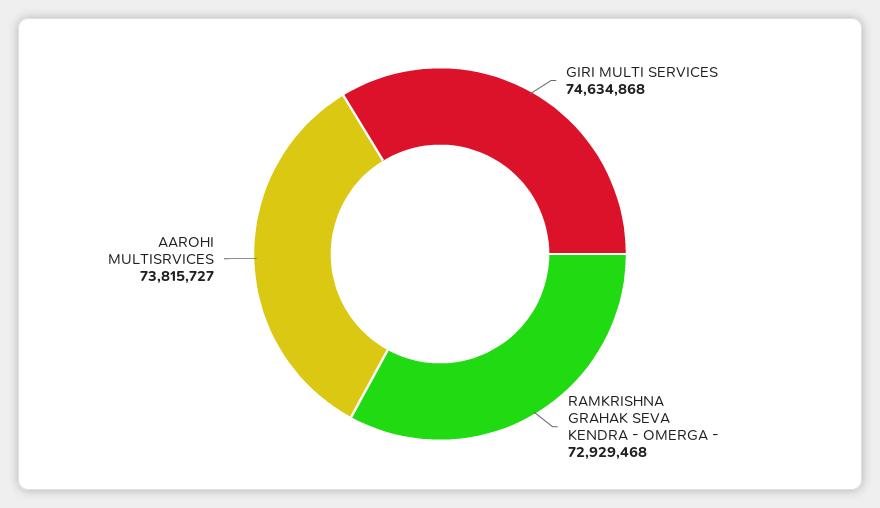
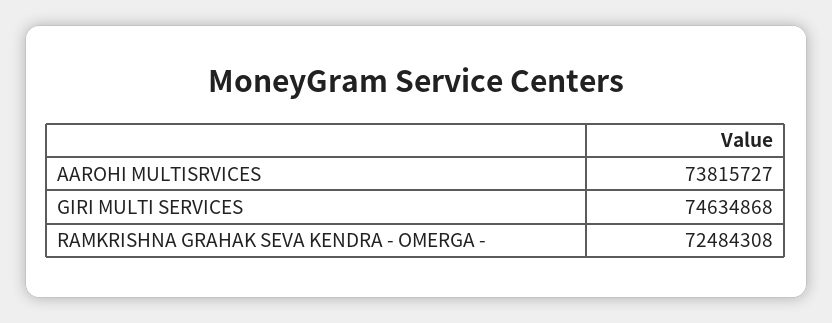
RAMKRISHNA GRAHAK SEVA KENDRA - OMERGA -: 72929468 -> 72484308

